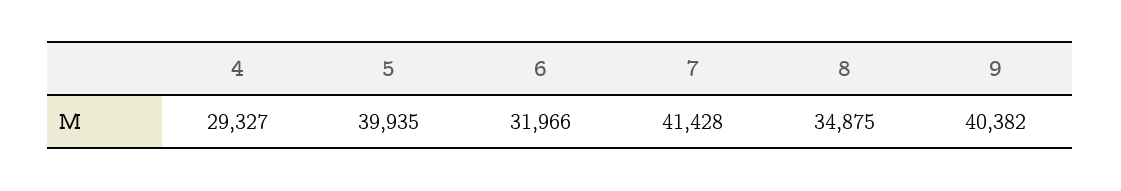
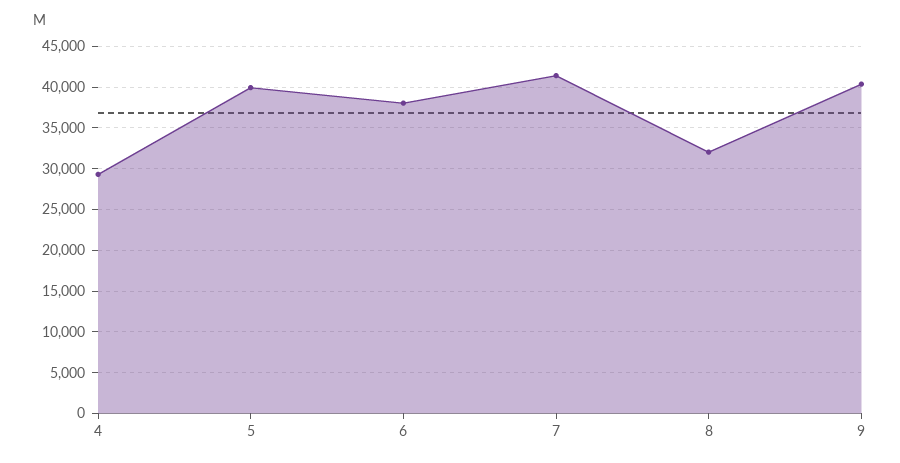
6: 31966 -> 38000
8: 34875 -> 32000

